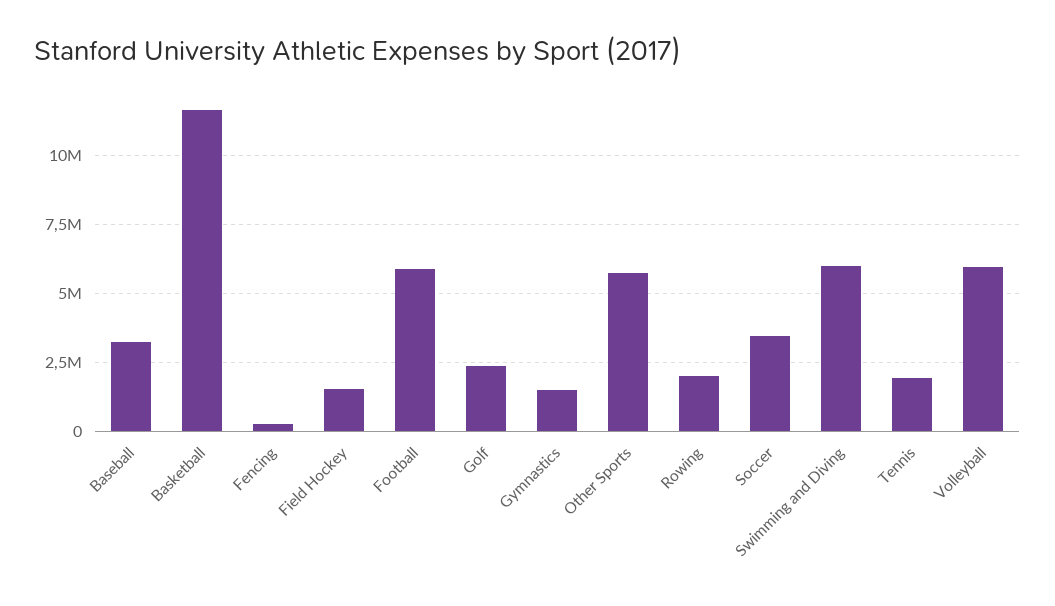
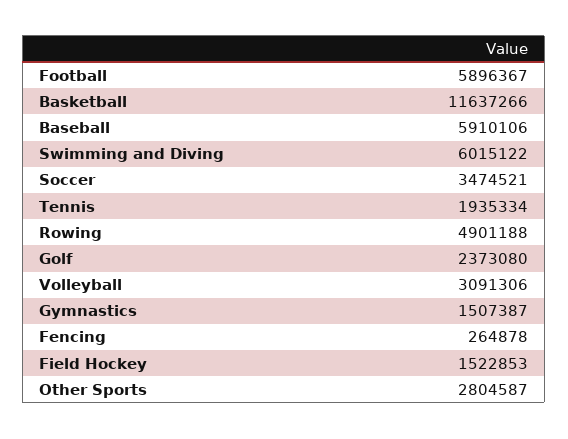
Baseball: 3250000 -> 5910106
Other Sports: 5750000 -> 2804587
Rowing: 2000000 -> 4901188
Volleyball: 6000000 -> 3091306

